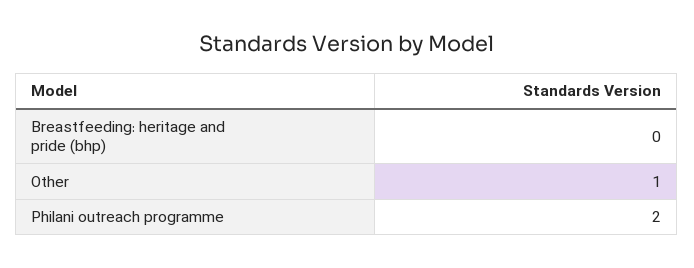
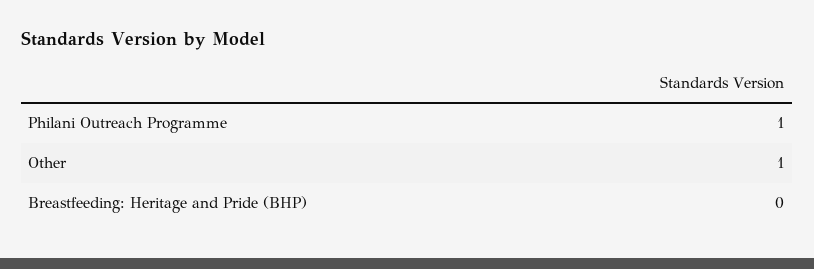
Philani outreach programme: 2 -> 1

